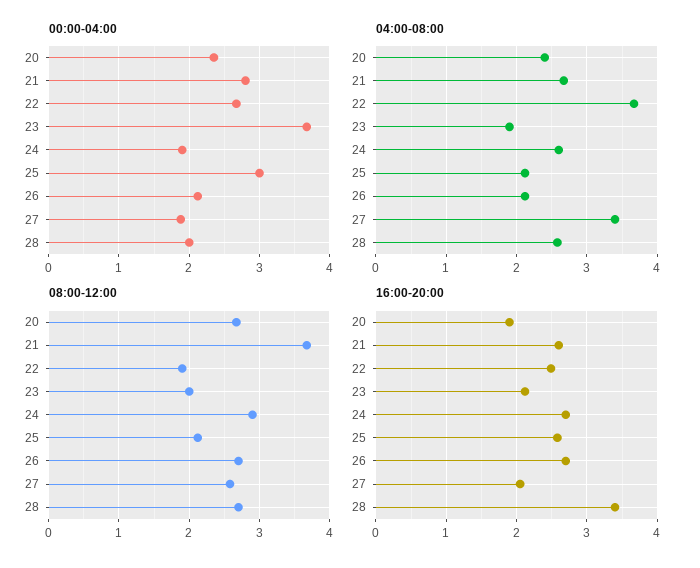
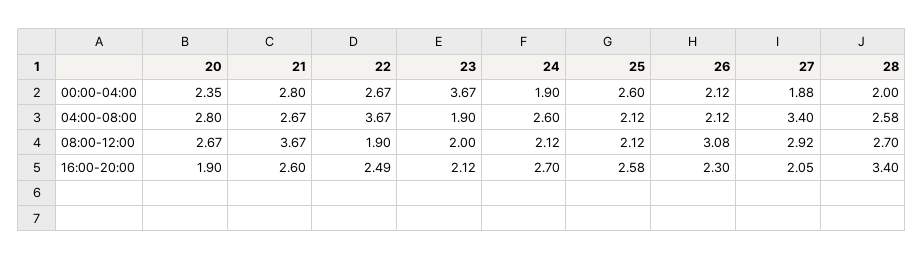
00:00-04:00, 25: 3 -> 2.6
04:00-08:00, 20: 2.4 -> 2.8
08:00-12:00, 24: 2.9 -> 2.12
08:00-12:00, 26: 2.7 -> 3.08
08:00-12:00, 27: 2.6 -> 2.92
16:00-20:00, 26: 2.7 -> 2.3

